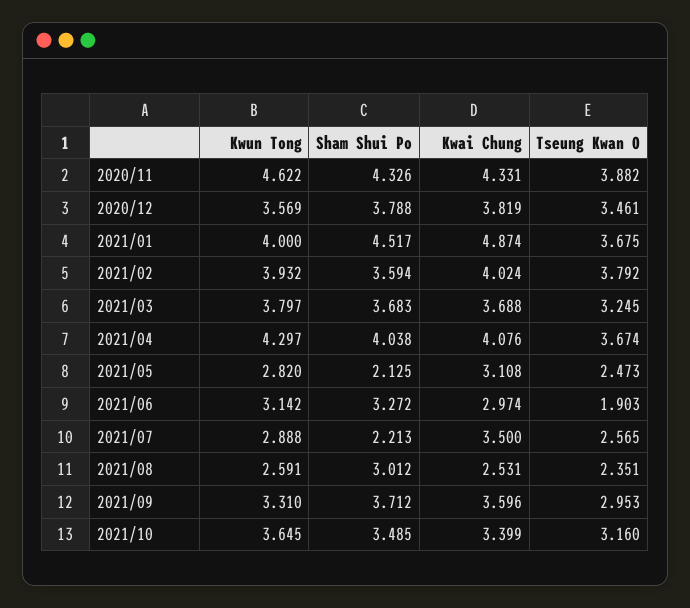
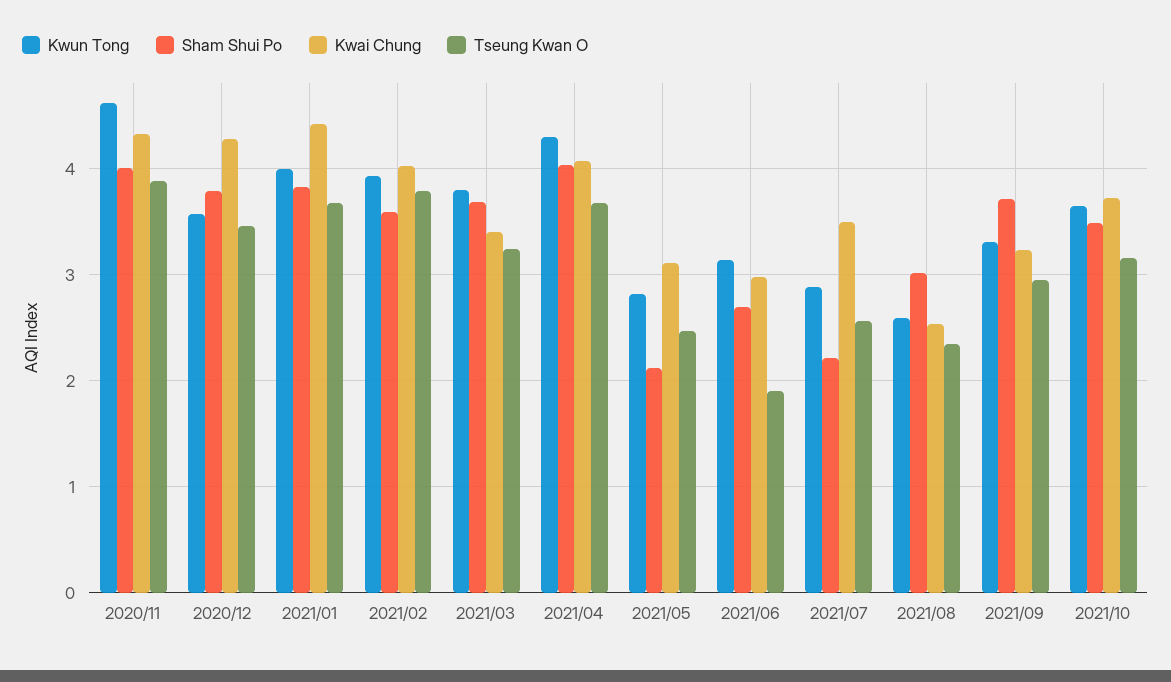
Sham Shui Po, 2020/11: 4.326 -> 4
Kwai Chung, 2020/12: 3.819 -> 4.3
Sham Shui Po, 2021/01: 4.517 -> 3.8
Kwai Chung, 2021/01: 4.874 -> 4.4
Kwai Chung, 2021/03: 3.688 -> 3.4
Sham Shui Po, 2021/06: 3.272 -> 2.7
Kwai Chung, 2021/09: 3.596 -> 3.2
Kwai Chung, 2021/10: 3.399 -> 3.7

